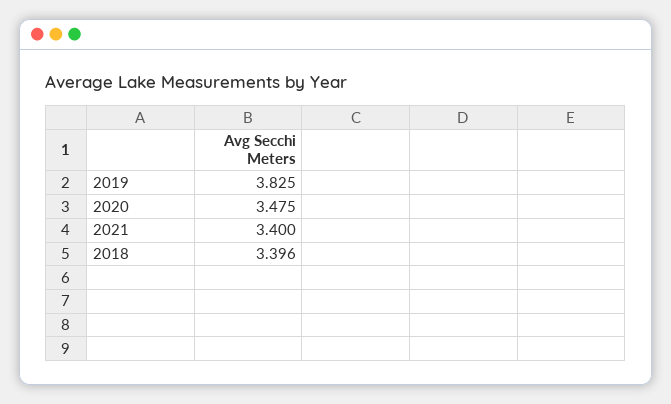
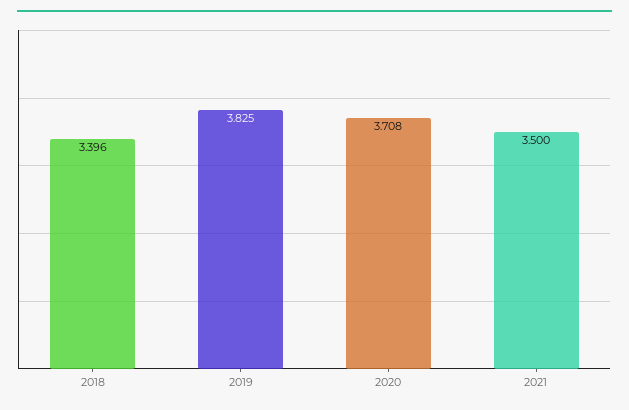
2020: 3.475 -> 3.708
2021: 3.4 -> 3.5

